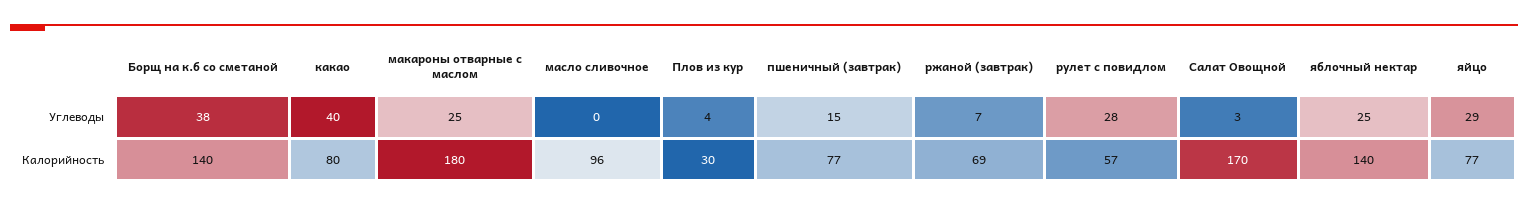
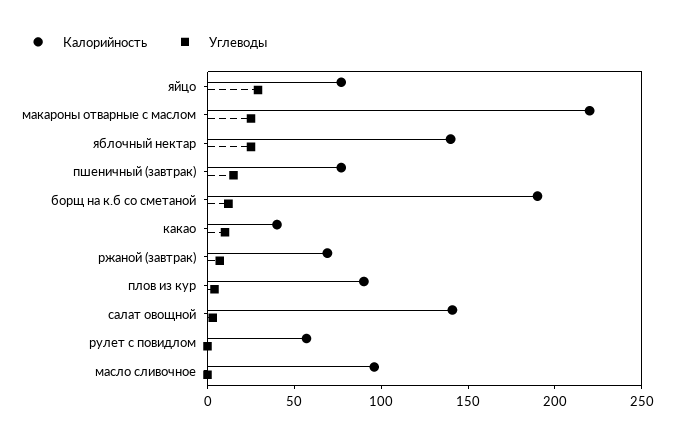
Углеводы, Борщ на к.б со сметаной: 38 -> 10
Углеводы, какао: 40 -> 10
Углеводы, рулет с повидлом: 28 -> 0
Калорийность, Борщ на к.б со сметаной: 140 -> 190
Калорийность, какао: 80 -> 40
Калорийность, макароны отварные с маслом: 180 -> 220
Калорийность, Плов из кур: 30 -> 90
Калорийность, Салат Овощной: 170 -> 140

